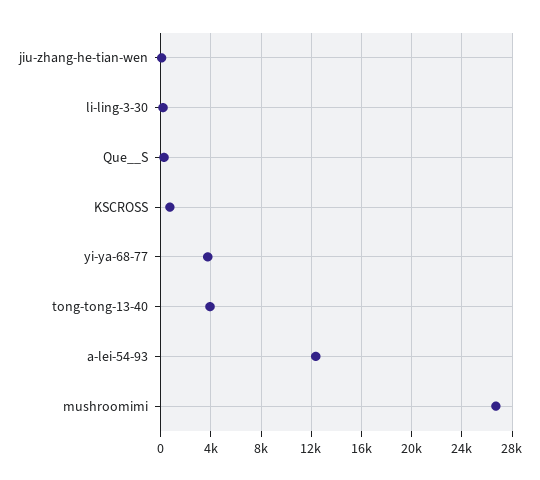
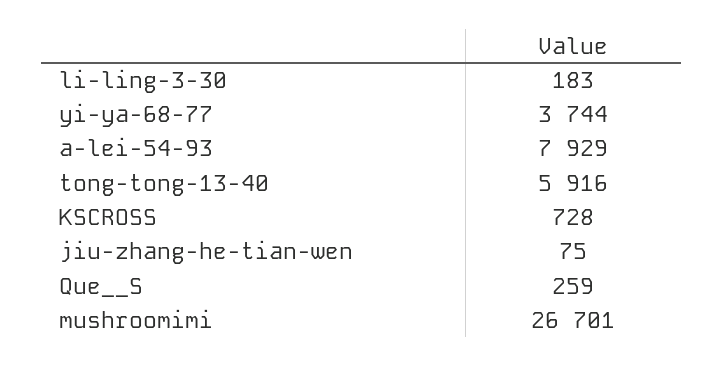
tong-tong-13-40: 4000 -> 5916
a-lei-54-93: 12500 -> 7929

